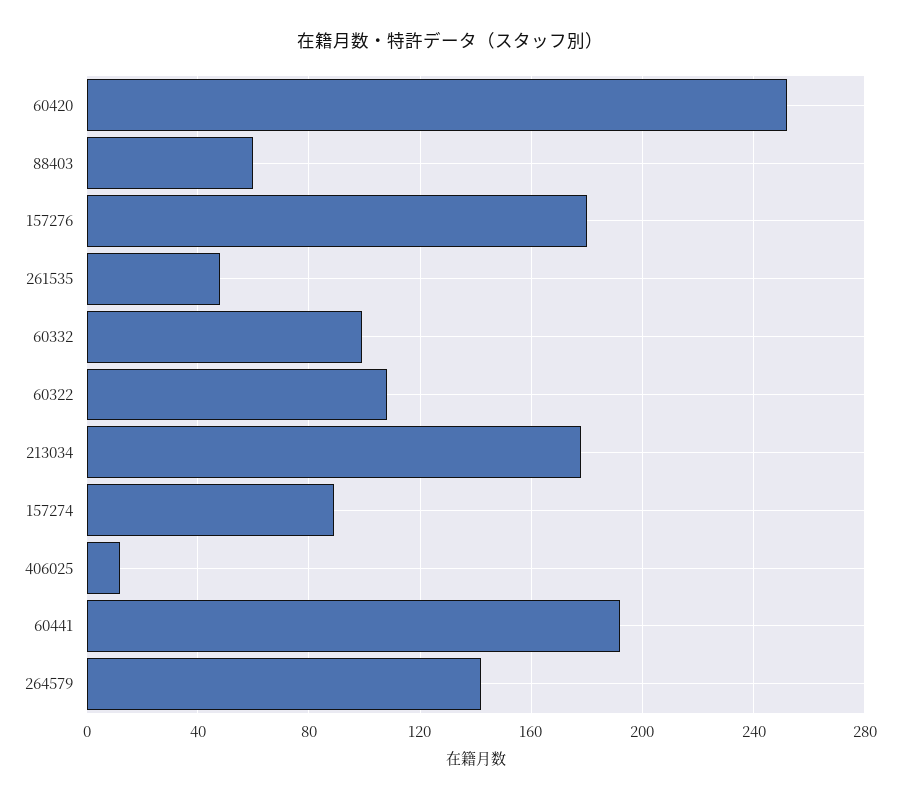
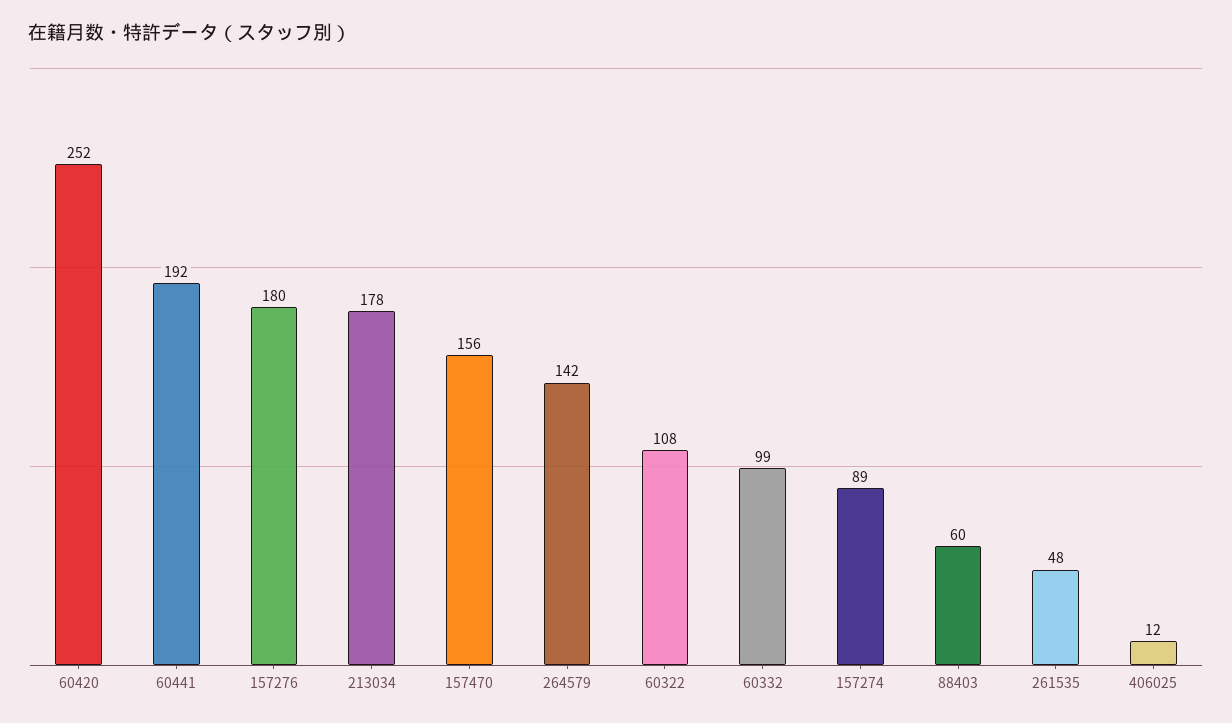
157470: none -> 156

